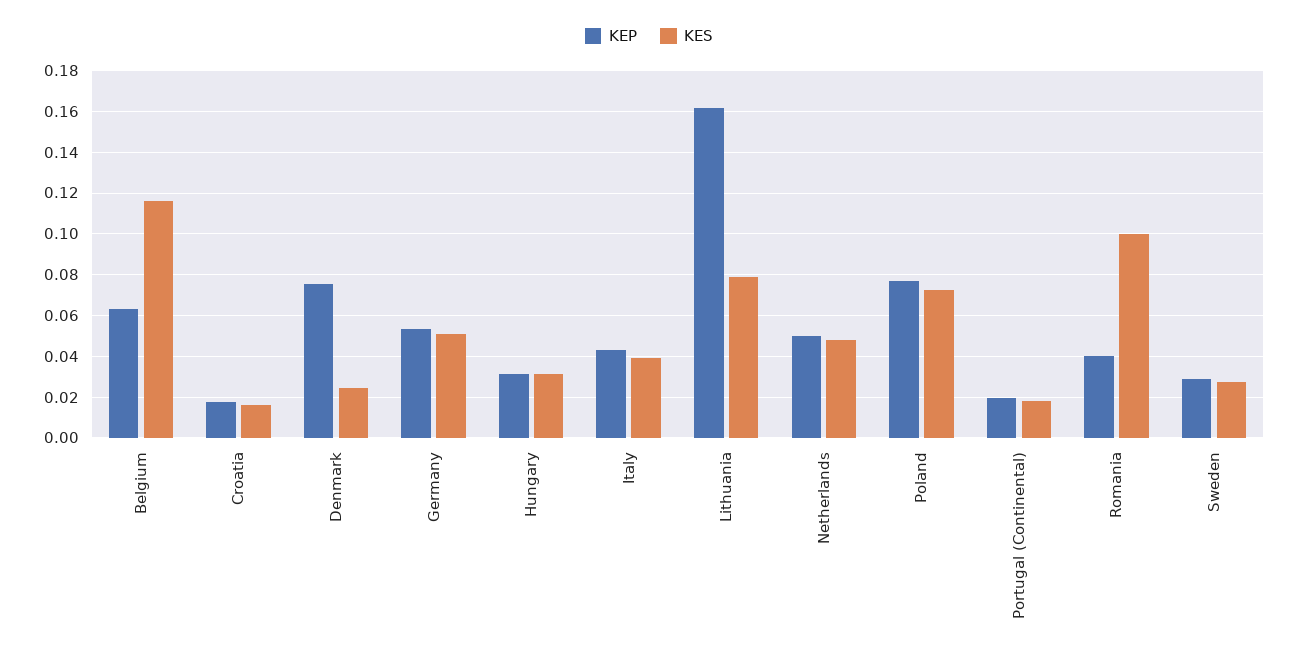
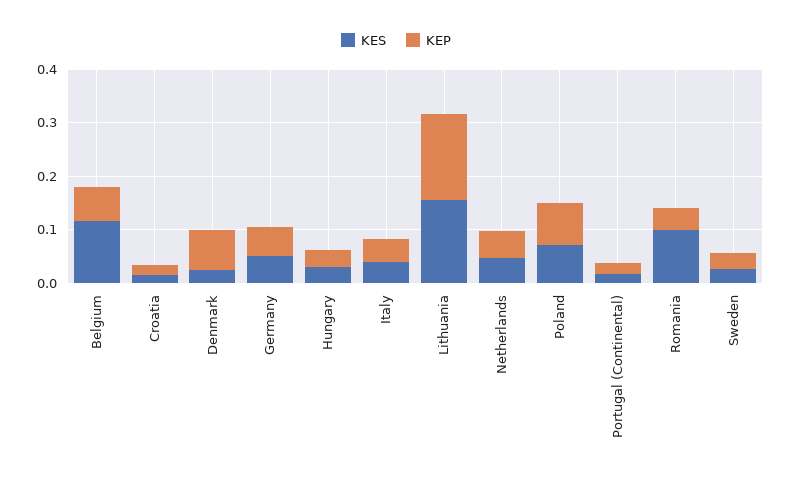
KES, Lithuania: 0.08 -> 0.16

